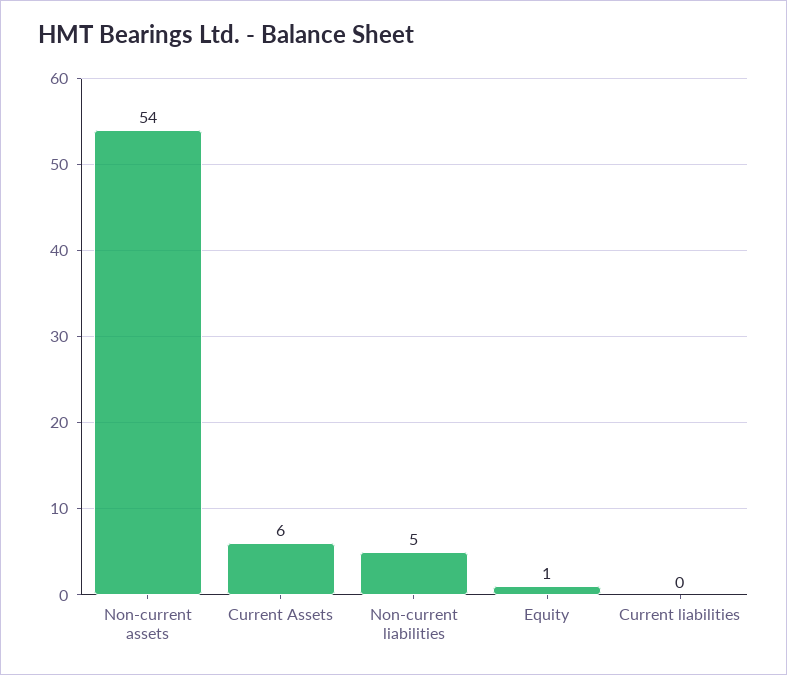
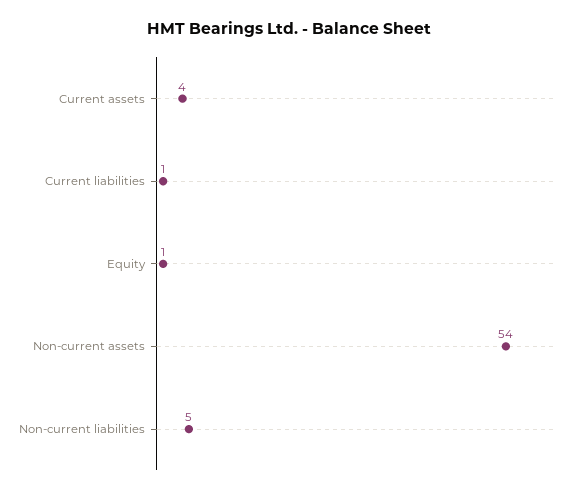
Current Assets: 6 -> 4
Current liabilities: 0 -> 1

